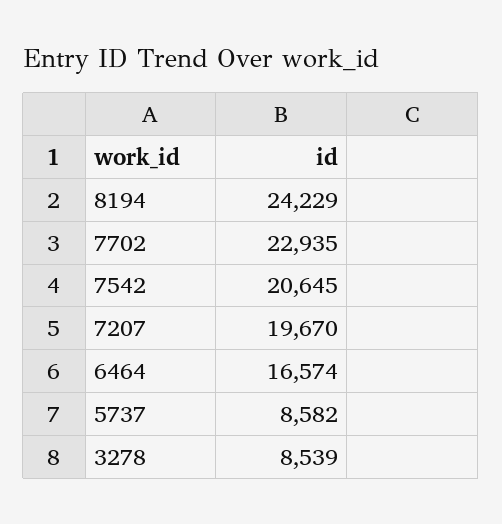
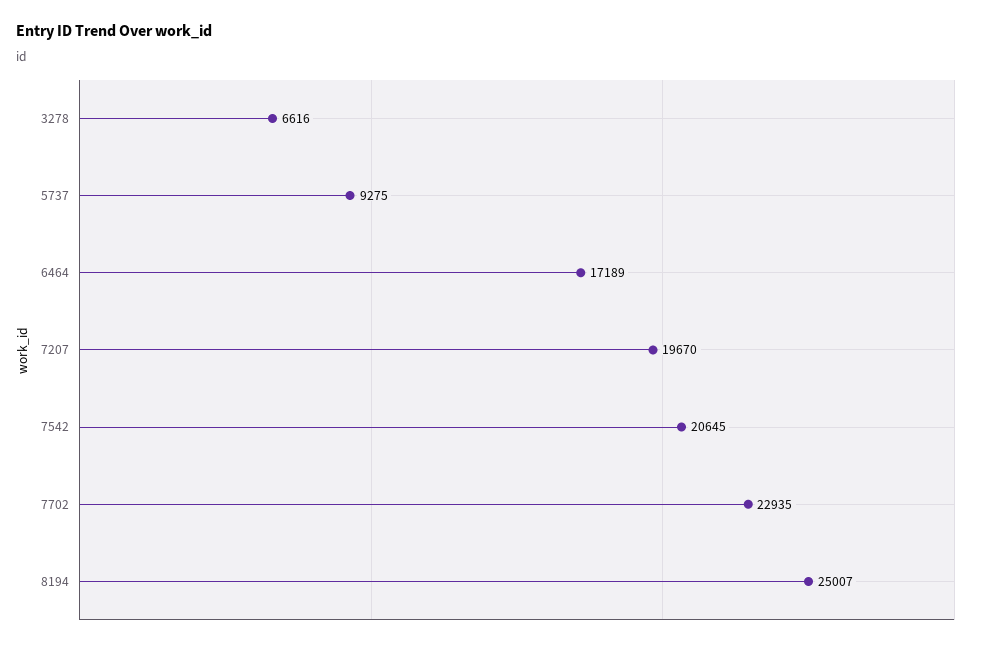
8194: 24229 -> 25007
6464: 16574 -> 17189
5737: 8582 -> 9275
3278: 8539 -> 6616

